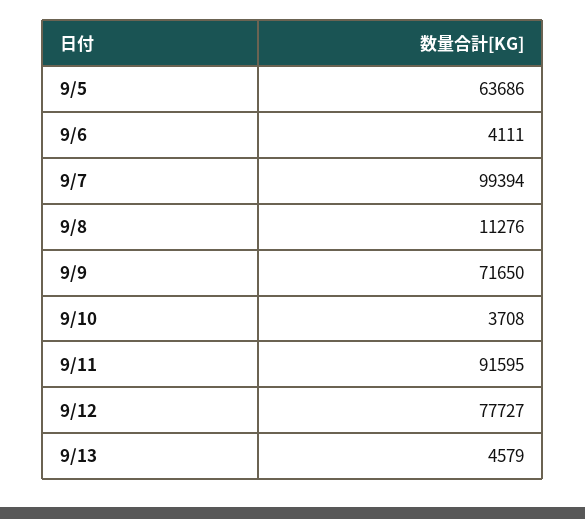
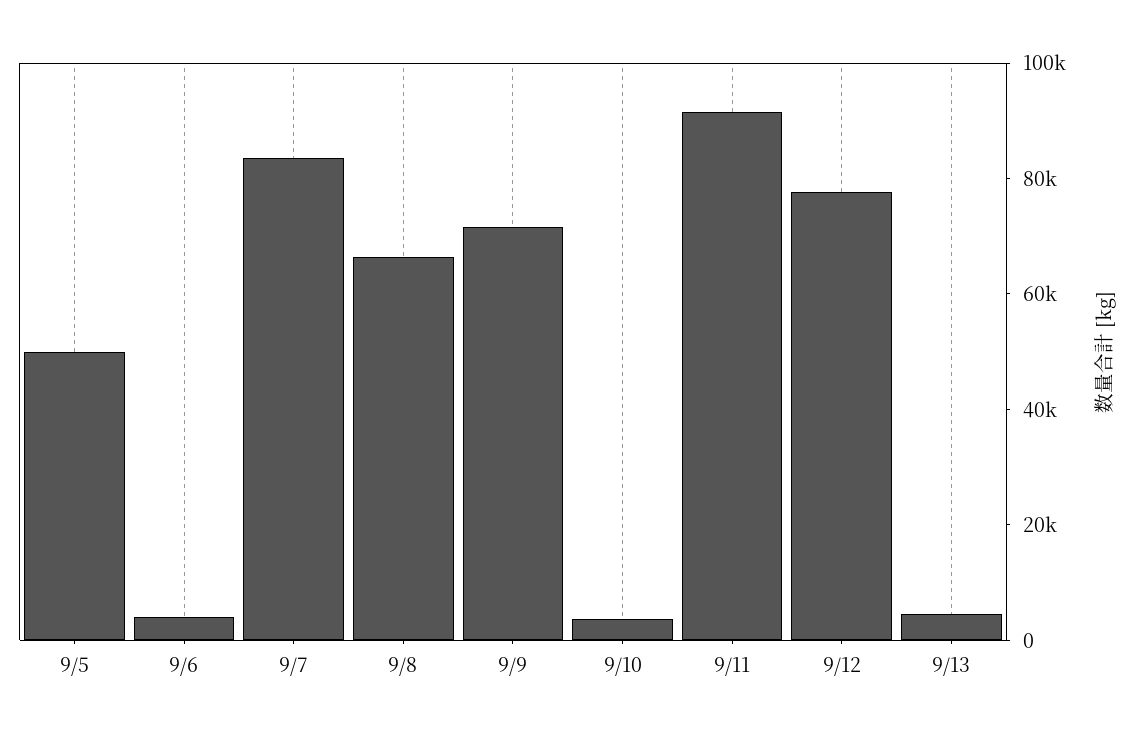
9/5: 63686 -> 50000
9/7: 99394 -> 85000
9/8: 11276 -> 65000

